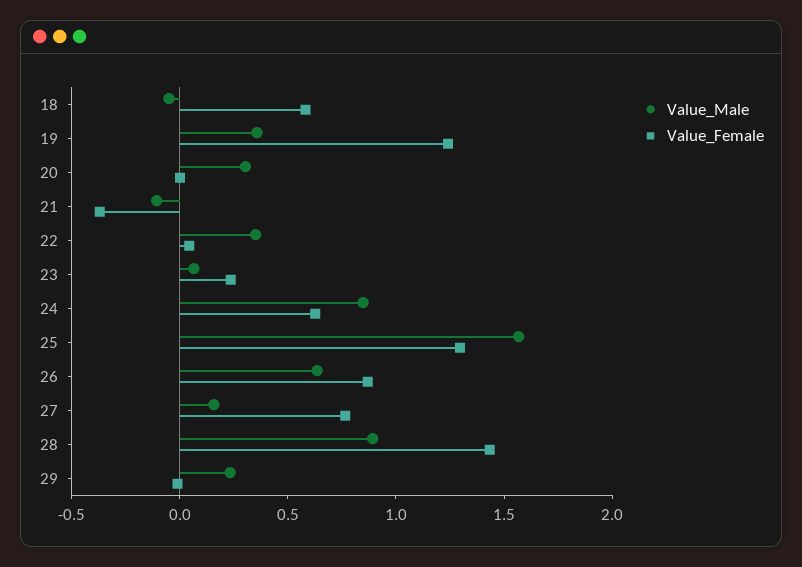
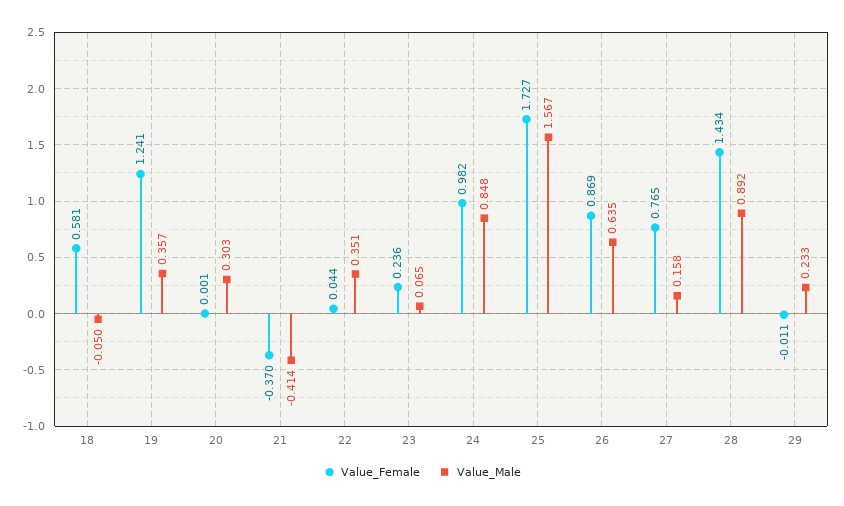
Value_Male, 21: -0.1 -> -0.414
Value_Female, 24: 0.6 -> 0.982
Value_Female, 25: 1.3 -> 1.727

